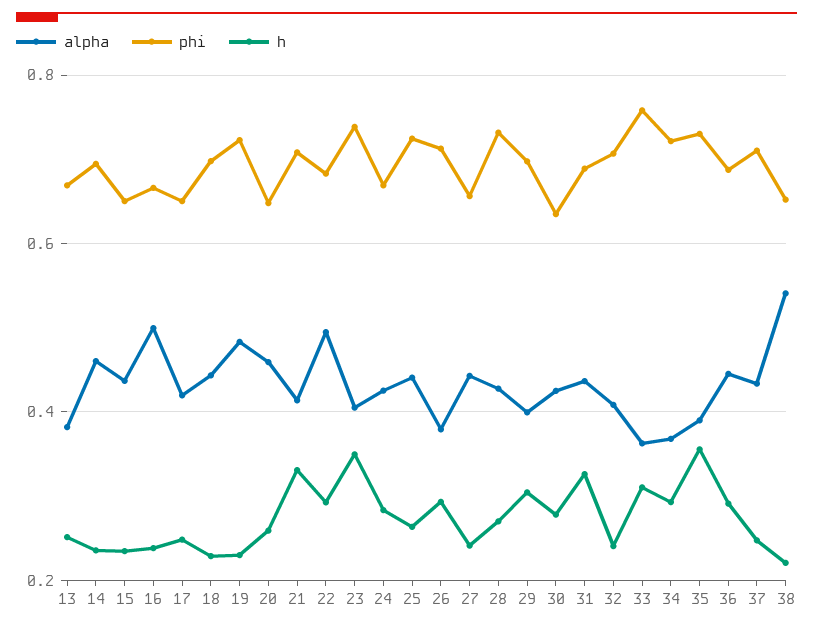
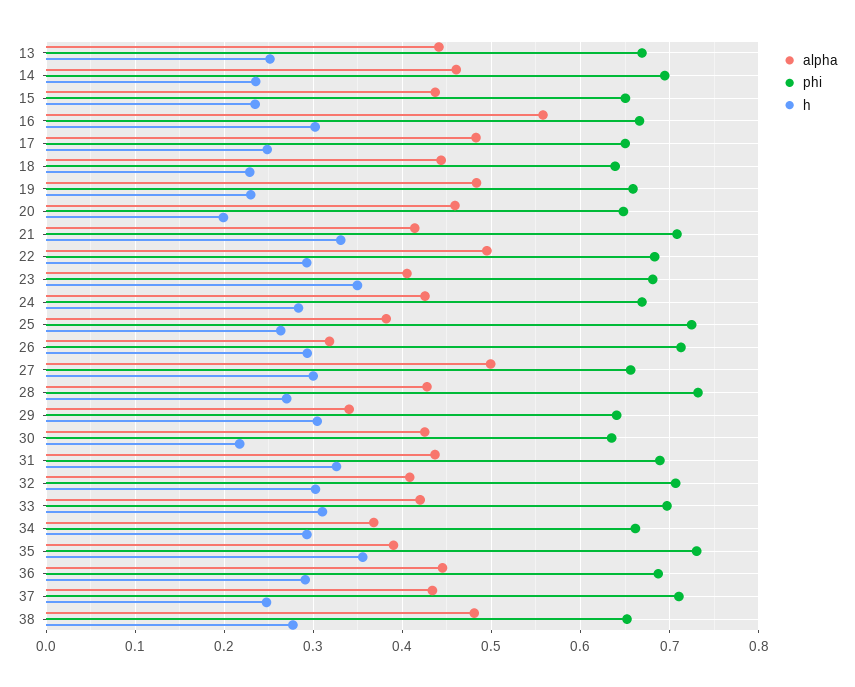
alpha, 13: 0.38 -> 0.44
alpha, 16: 0.5 -> 0.56
h, 16: 0.24 -> 0.3
alpha, 17: 0.42 -> 0.48
phi, 18: 0.7 -> 0.64
phi, 19: 0.72 -> 0.66
h, 20: 0.26 -> 0.2
phi, 23: 0.74 -> 0.68
alpha, 25: 0.44 -> 0.38
alpha, 26: 0.38 -> 0.32
alpha, 27: 0.44 -> 0.5
h, 27: 0.24 -> 0.3
alpha, 29: 0.4 -> 0.34
phi, 29: 0.7 -> 0.64
h, 30: 0.28 -> 0.22
h, 32: 0.24 -> 0.3
alpha, 33: 0.36 -> 0.42
phi, 33: 0.76 -> 0.7
phi, 34: 0.72 -> 0.66
alpha, 38: 0.54 -> 0.48
h, 38: 0.22 -> 0.28

